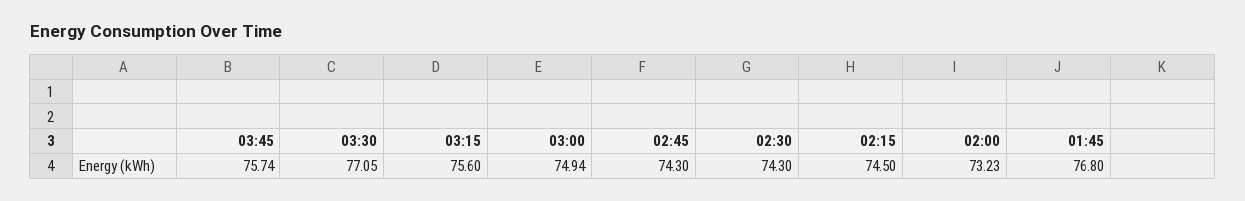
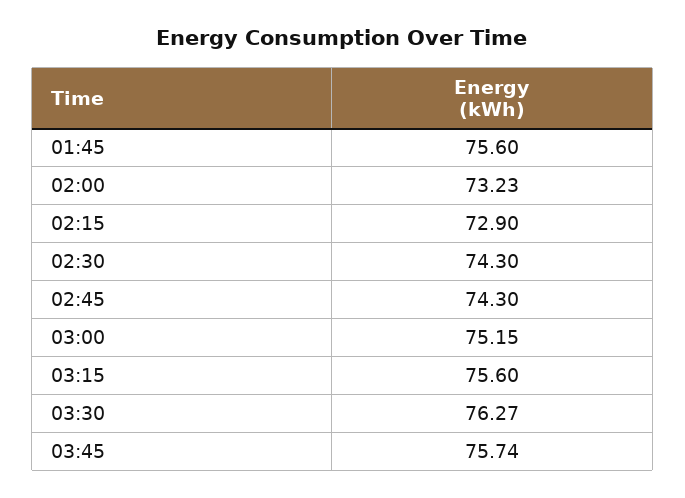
03:30: 77.05 -> 76.27
03:00: 74.94 -> 75.15
02:15: 74.5 -> 72.9
01:45: 76.8 -> 75.6

